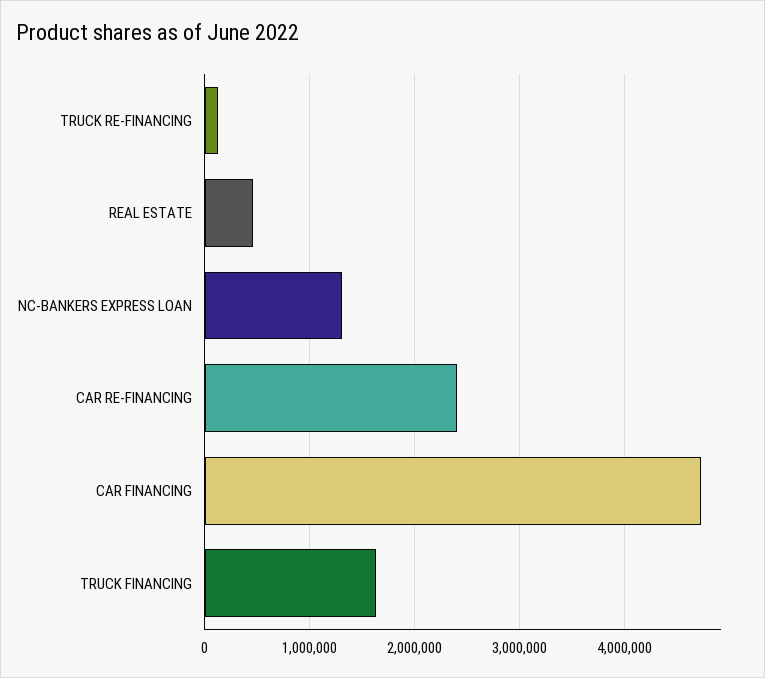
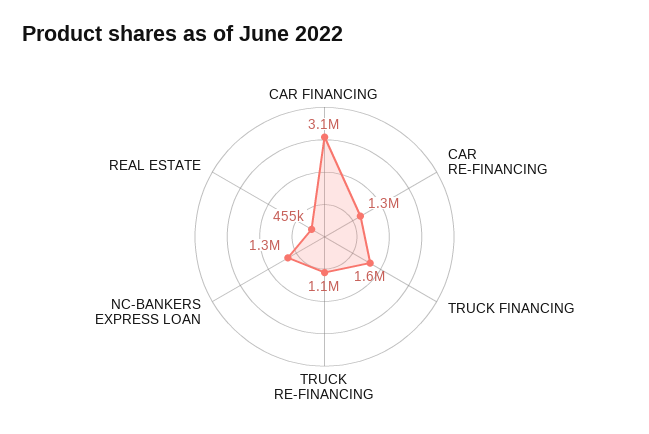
TRUCK RE-FINANCING: 100000 -> 1100000
CAR RE-FINANCING: 2400000 -> 1300000
CAR FINANCING: 4700000 -> 3100000

